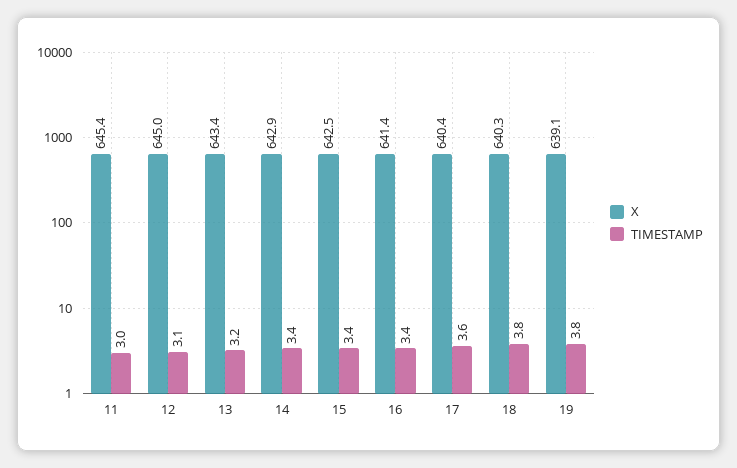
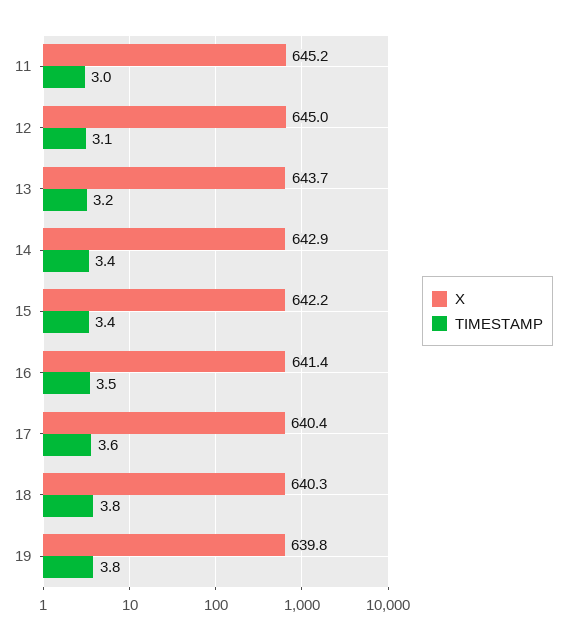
X, 11: 645.4 -> 645.2
X, 13: 643.4 -> 643.7
X, 15: 642.5 -> 642.2
TIMESTAMP, 16: 3.4 -> 3.5
X, 19: 639.1 -> 639.8

